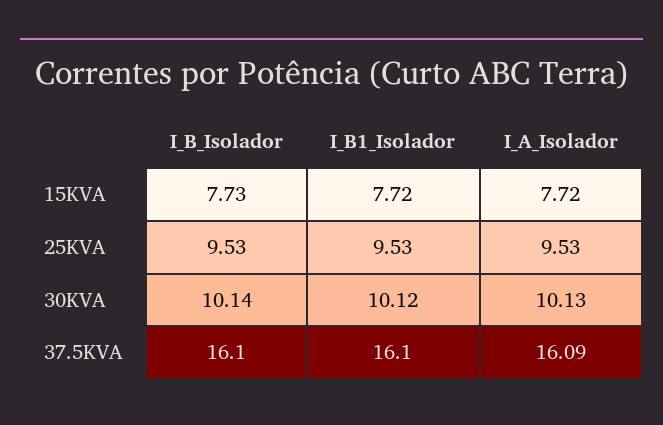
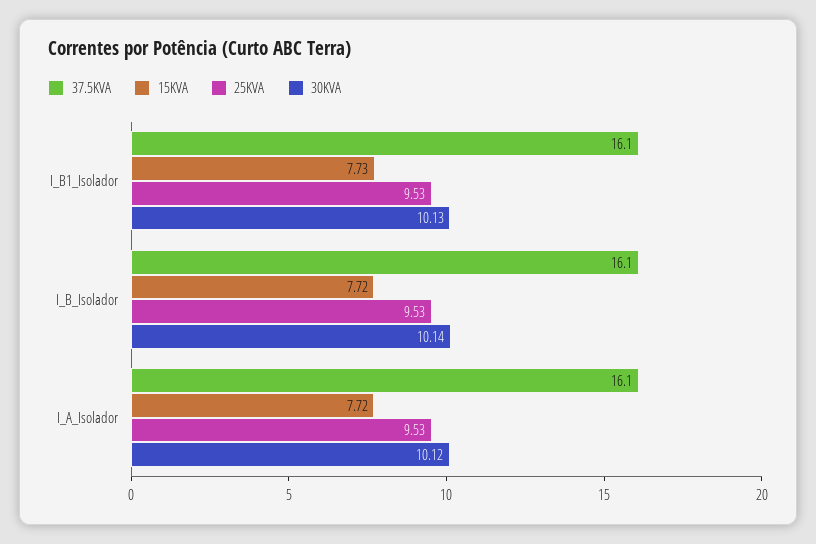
15KVA, I_B_Isolador: 7.73 -> 7.72
15KVA, I_B1_Isolador: 7.72 -> 7.73
30KVA, I_B1_Isolador: 10.12 -> 10.13
30KVA, I_A_Isolador: 10.13 -> 10.12
37.5KVA, I_A_Isolador: 16.09 -> 16.1

